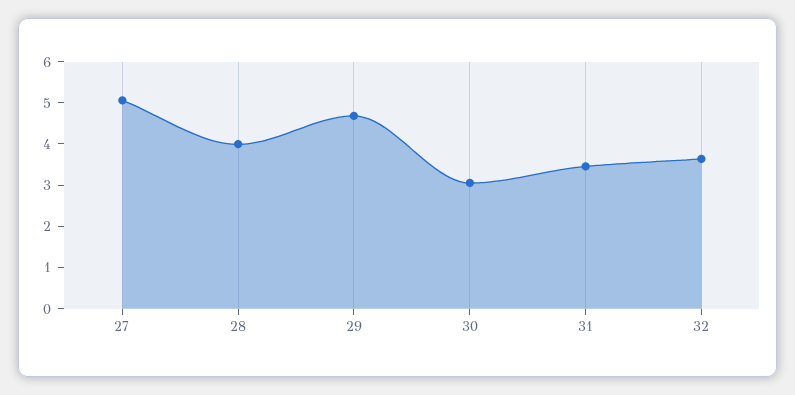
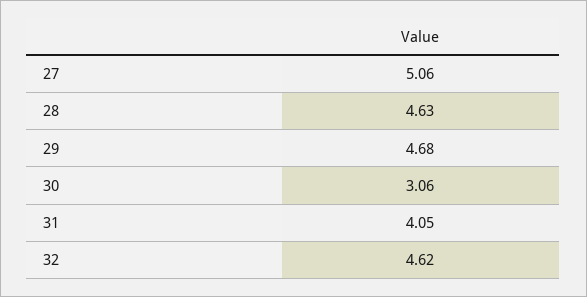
28: 4 -> 4.63
31: 3.4 -> 4.05
32: 3.6 -> 4.62

